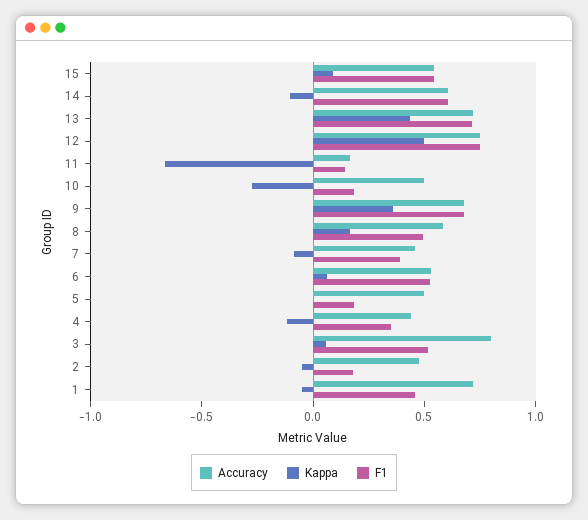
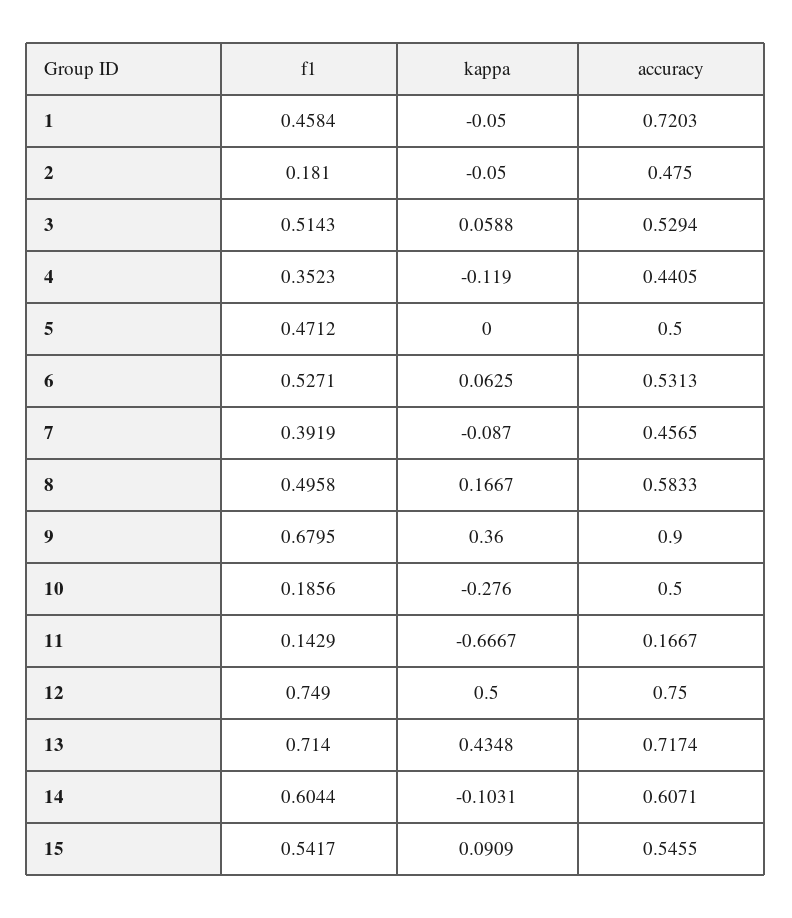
Accuracy, 9: 0.7 -> 0.9
F1, 5: 0.2 -> 0.4712
Accuracy, 3: 0.8 -> 0.5294

